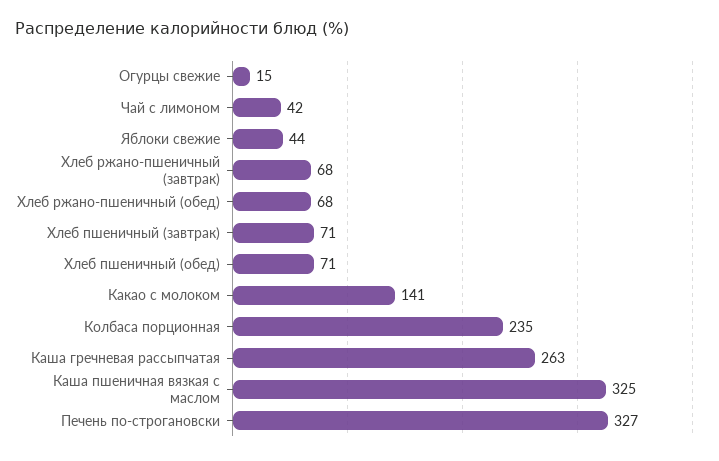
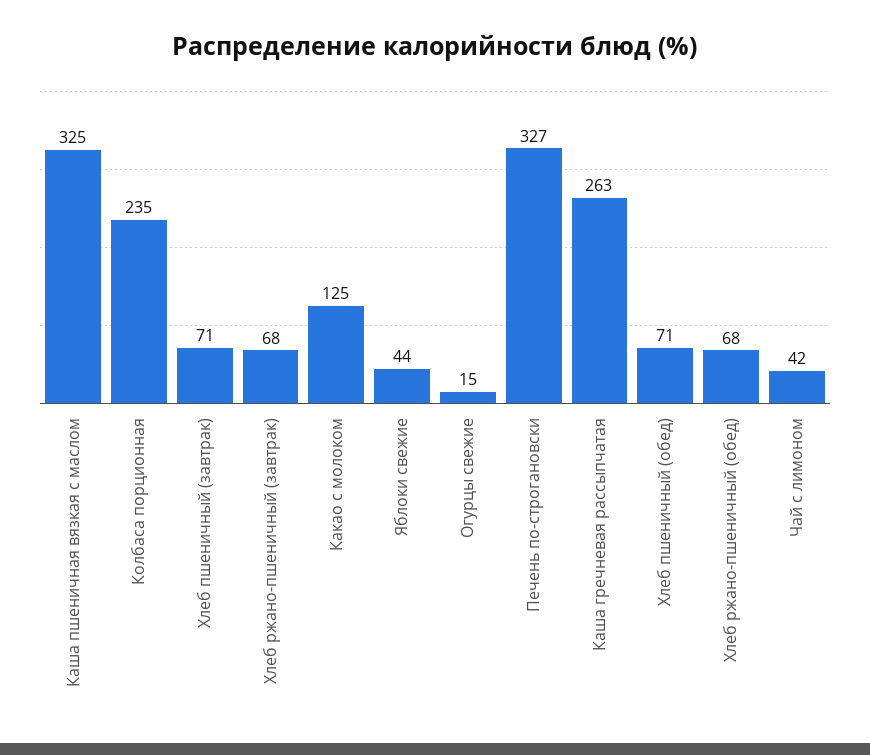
Какао с молоком: 141 -> 125

